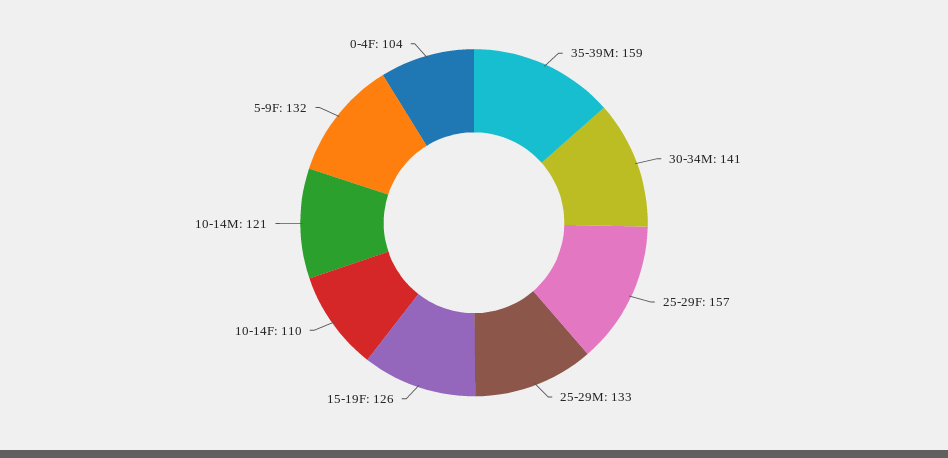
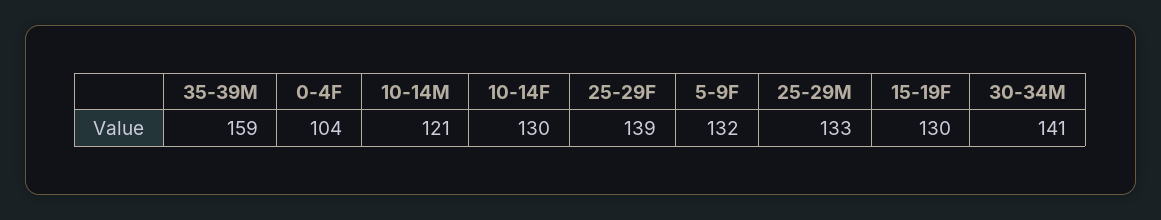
25-29F: 157 -> 139
15-19F: 126 -> 130
10-14F: 110 -> 130

